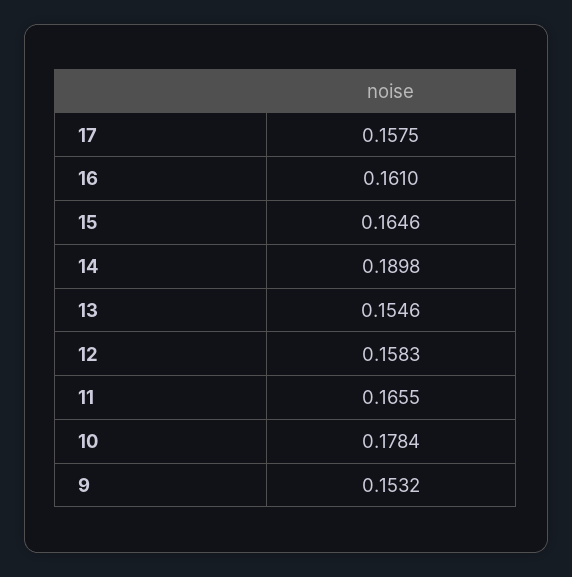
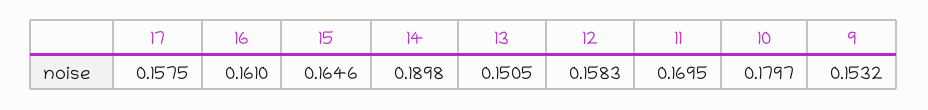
13: 0.1546 -> 0.1505
11: 0.1655 -> 0.1695
10: 0.1784 -> 0.1797

